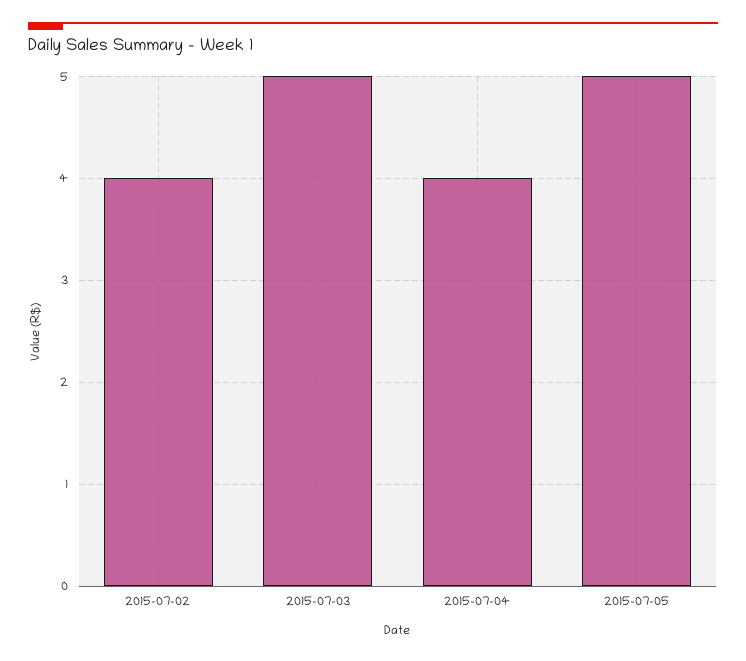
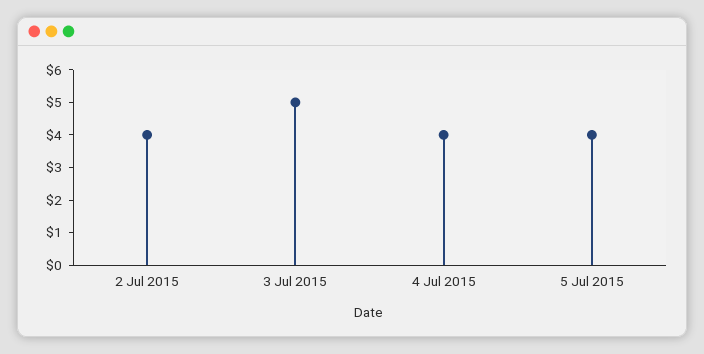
2015-07-05: 5 -> 4

